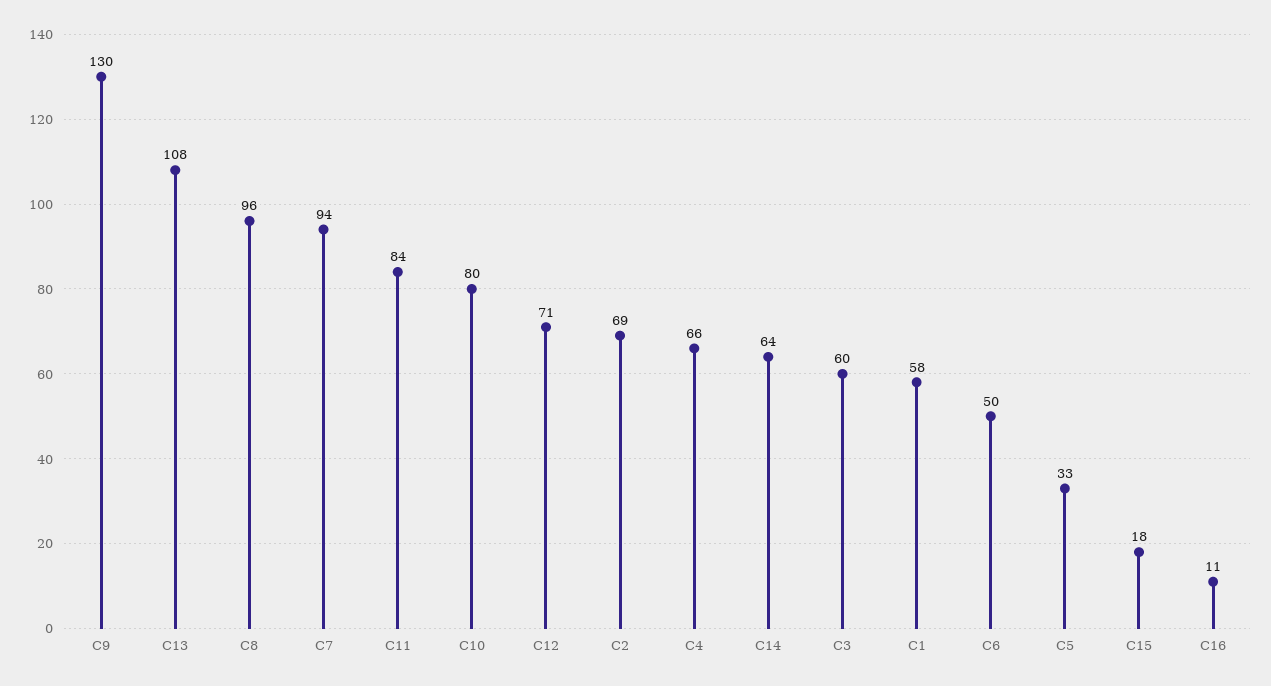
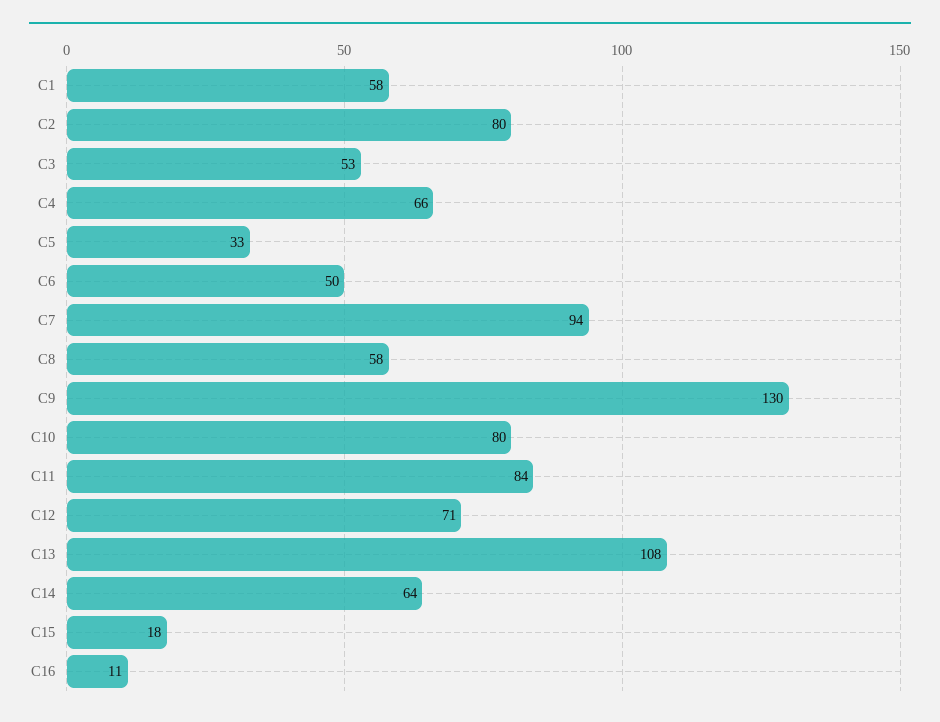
C8: 96 -> 58
C2: 69 -> 80
C3: 60 -> 53

